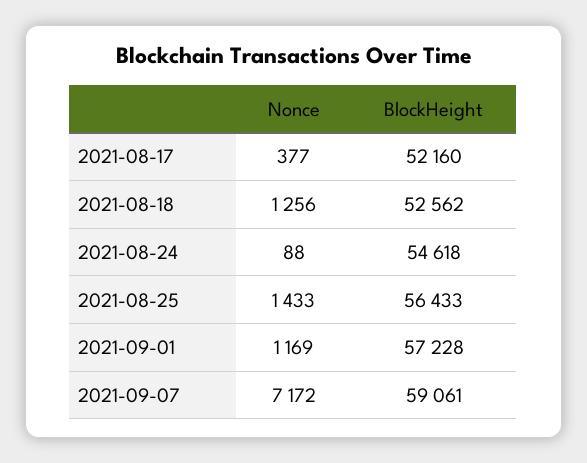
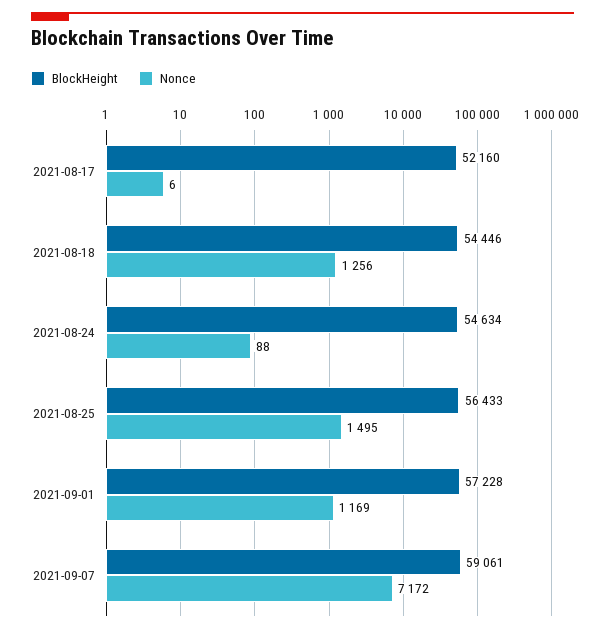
Nonce, 2021-08-17: 377 -> 6
BlockHeight, 2021-08-18: 52562 -> 54446
BlockHeight, 2021-08-24: 54618 -> 54634
Nonce, 2021-08-25: 1433 -> 1495

